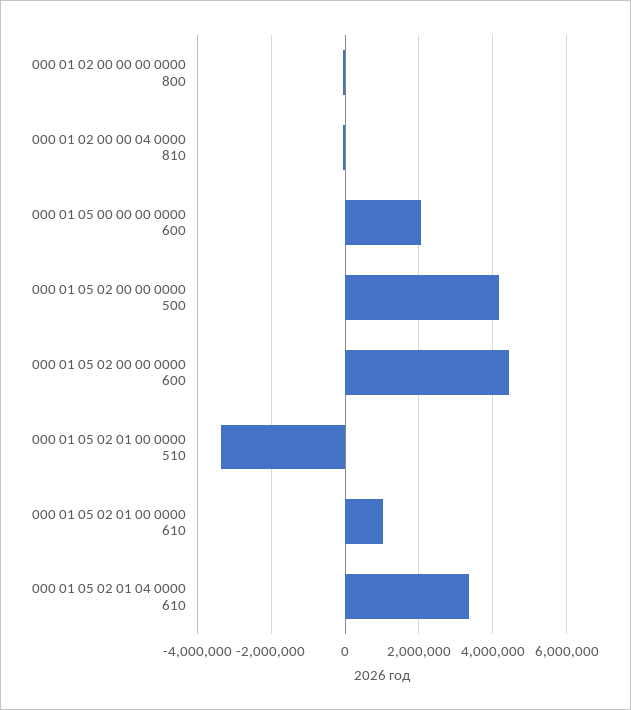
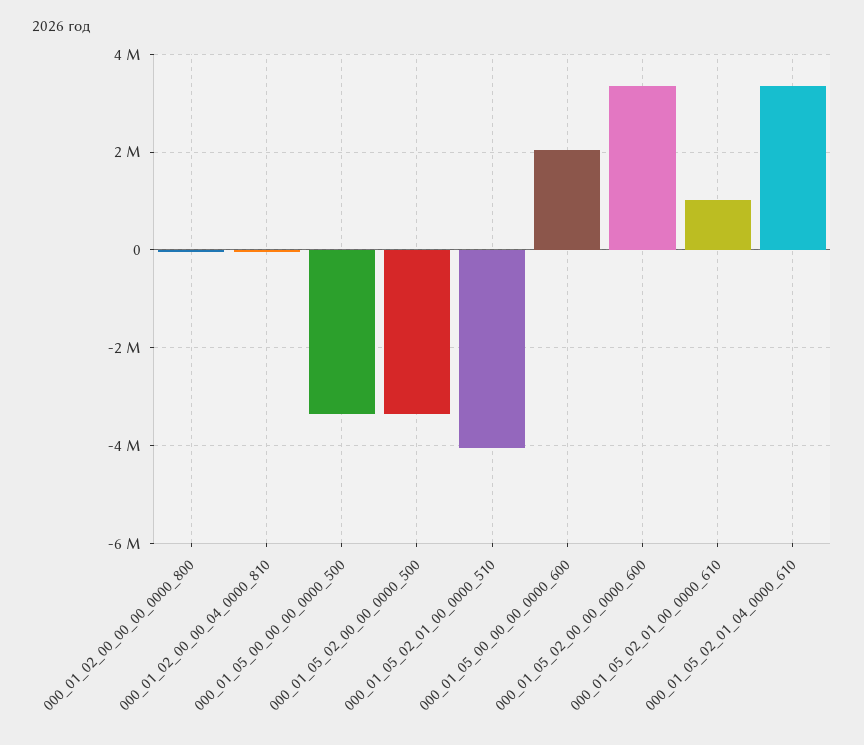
000 01 05 02 00 00 0000 500: 4200000 -> -3400000
000 01 05 02 00 00 0000 600: 4400000 -> 3400000
000 01 05 02 01 00 0000 510: -3400000 -> -4000000
000_01_05_00_00_00_0000_500: none -> -3400000

